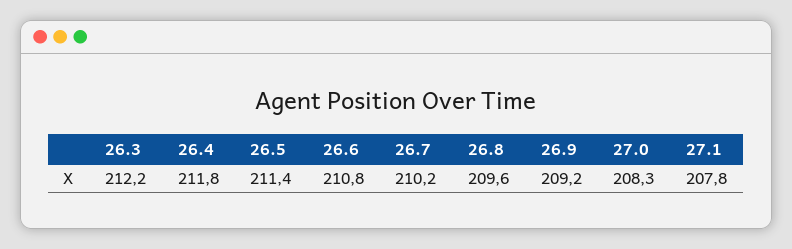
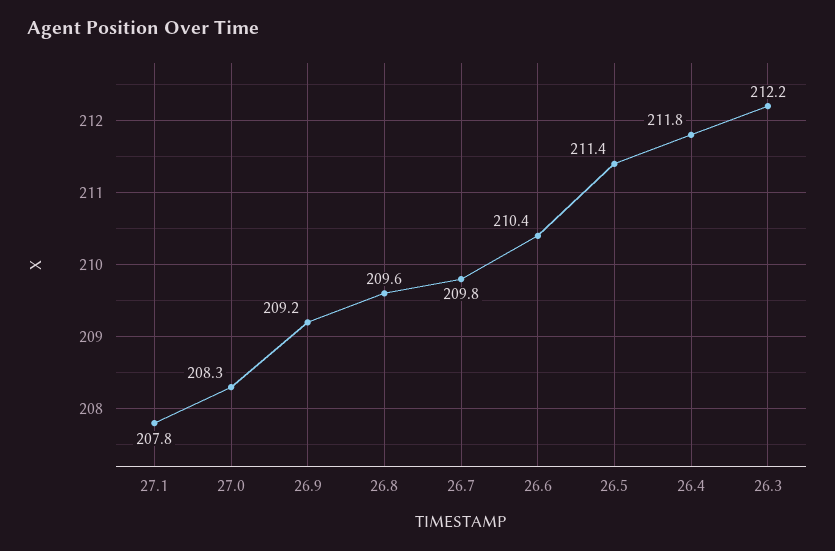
26.6: 210.8 -> 210.4
26.7: 210.2 -> 209.8

